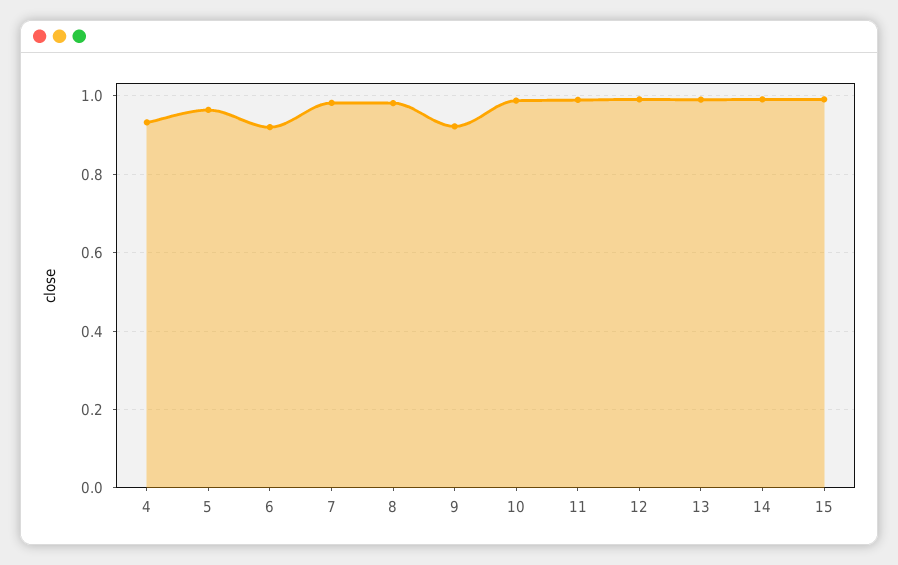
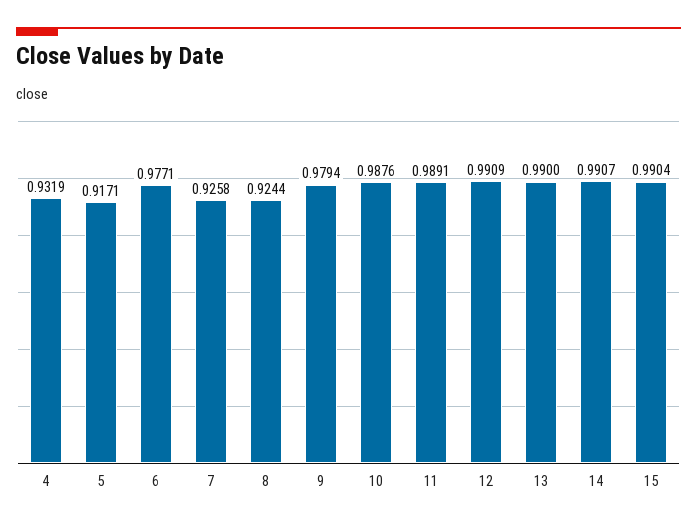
5: 0.96 -> 0.9171
6: 0.92 -> 0.9771
7: 0.98 -> 0.9258
8: 0.98 -> 0.9244
9: 0.92 -> 0.9794

